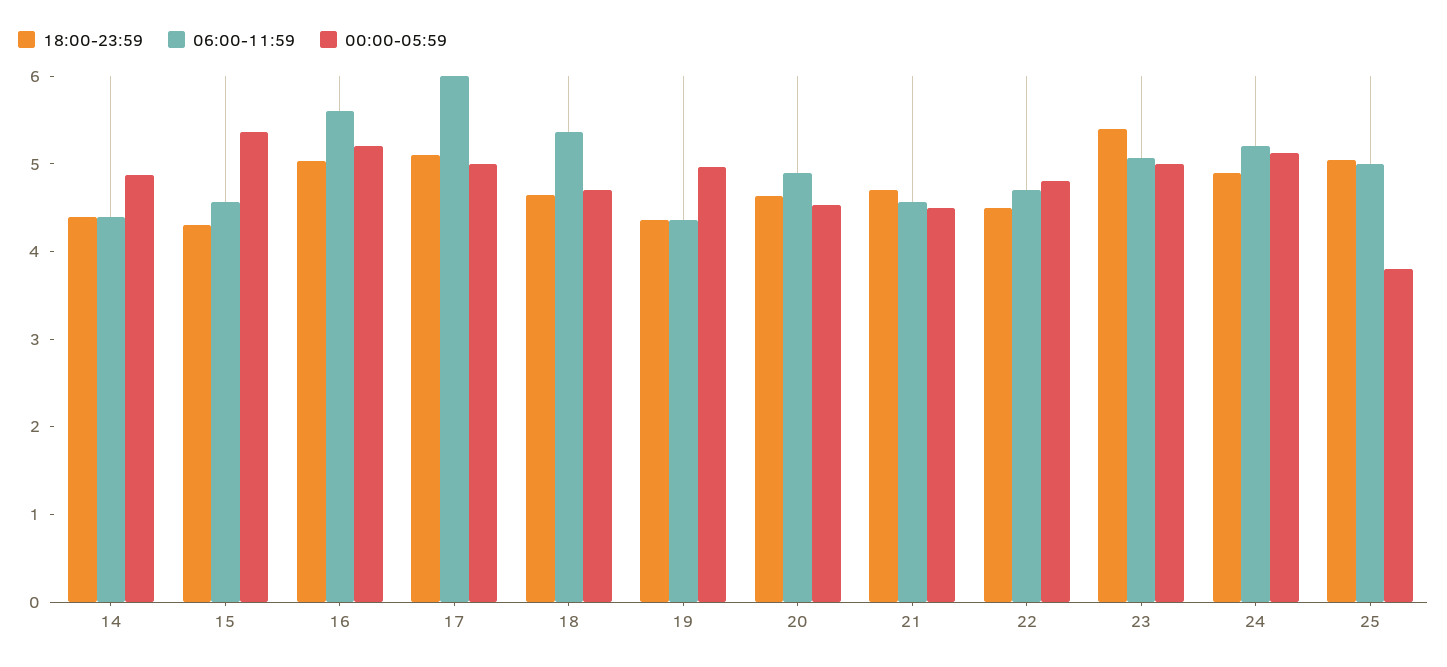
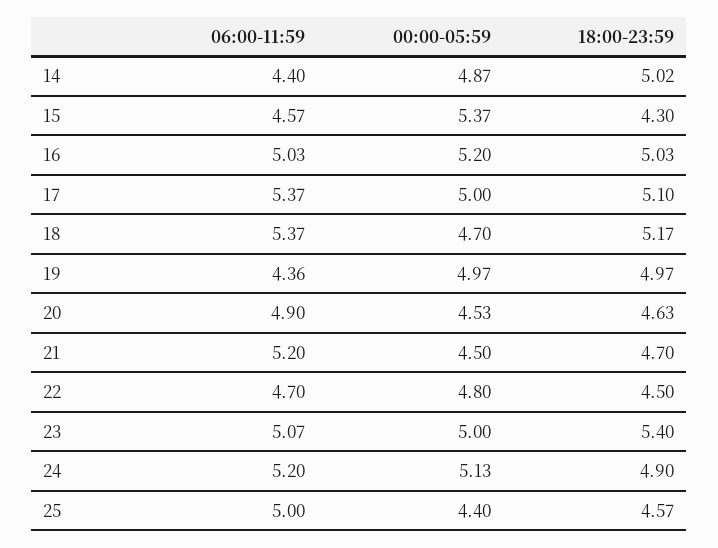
18:00-23:59, 14: 4.4 -> 5.02
06:00-11:59, 16: 5.6 -> 5.03
06:00-11:59, 17: 6 -> 5.37
18:00-23:59, 18: 4.6 -> 5.17
18:00-23:59, 19: 4.4 -> 4.97
06:00-11:59, 21: 4.6 -> 5.2
18:00-23:59, 25: 5 -> 4.57
00:00-05:59, 25: 3.8 -> 4.4

